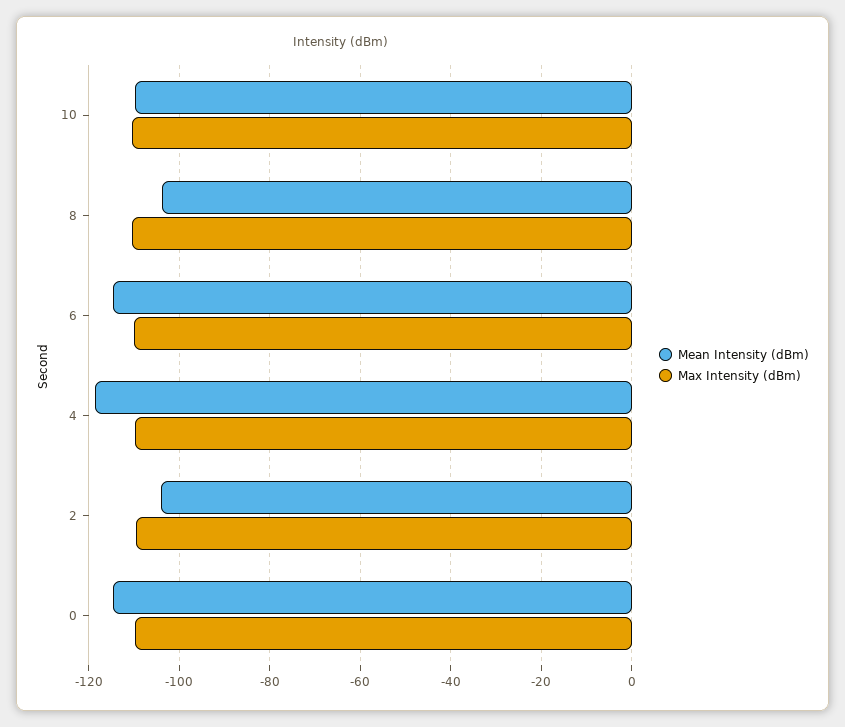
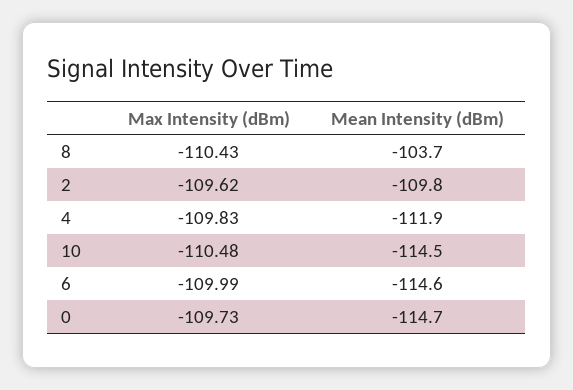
Mean Intensity (dBm), 10: -110 -> -114.5
Mean Intensity (dBm), 4: -118 -> -111.9
Mean Intensity (dBm), 2: -104 -> -109.8

